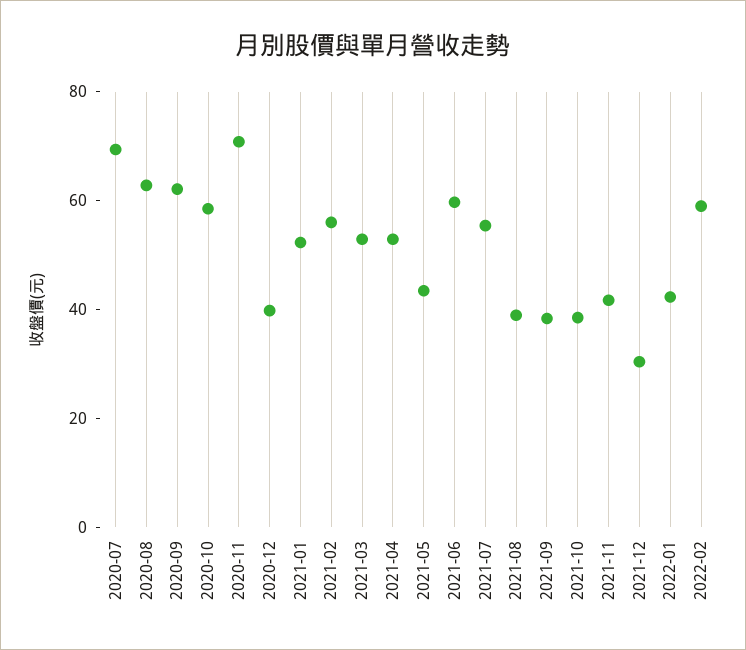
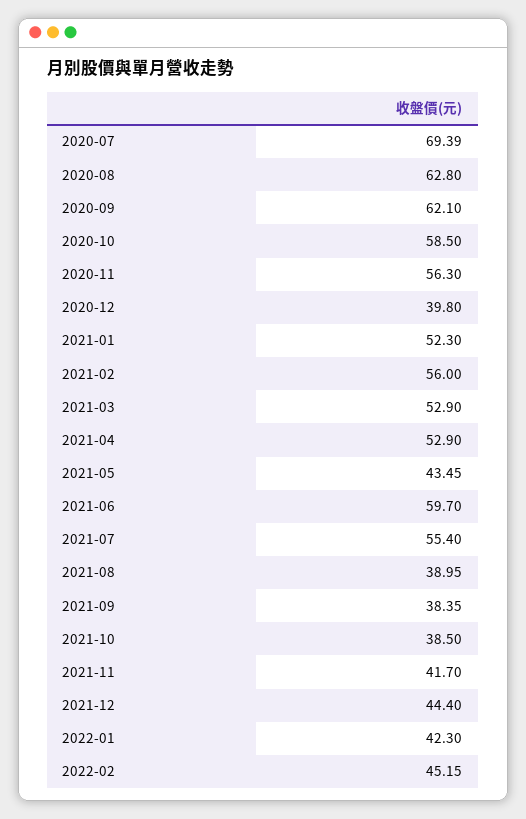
2020-11: 70 -> 56.3
2021-12: 30 -> 44.4
2022-02: 60 -> 45.15

